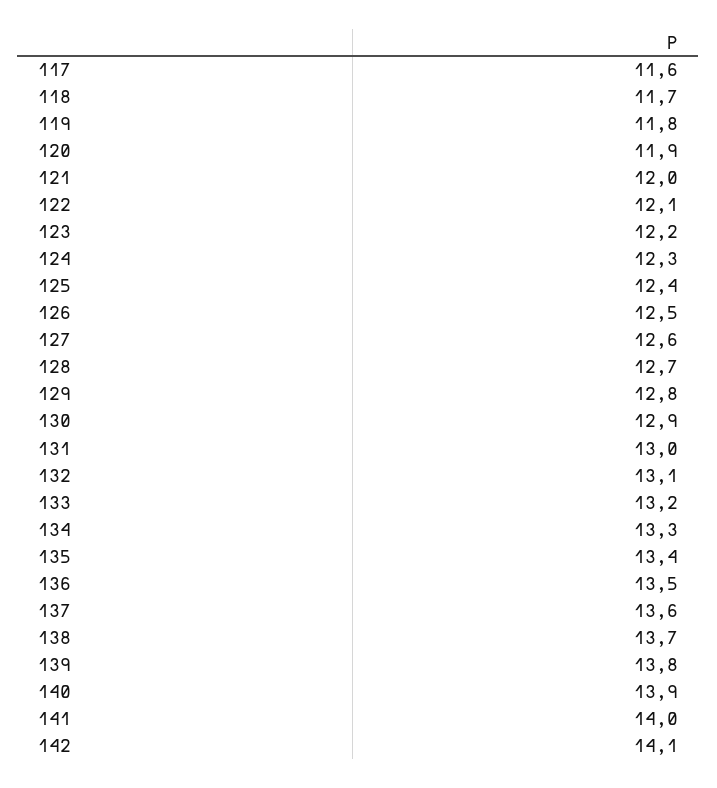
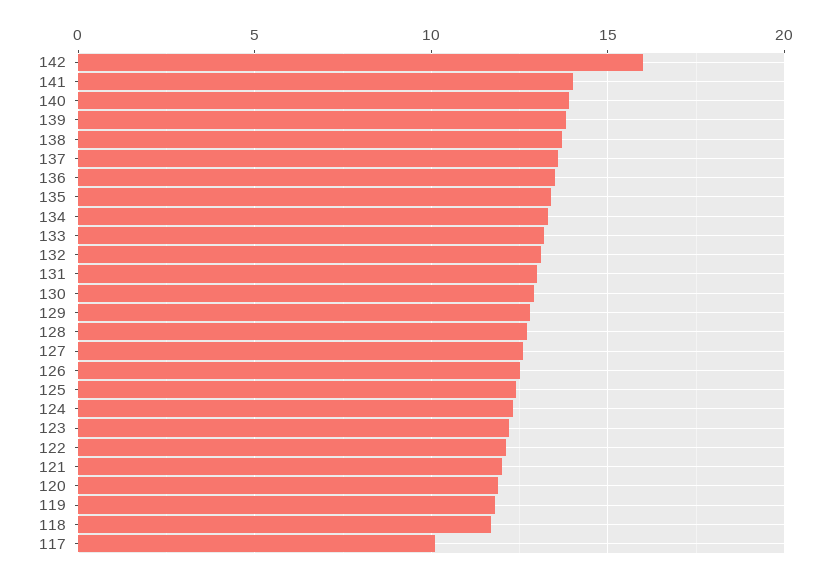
117: 11.6 -> 10
142: 14.1 -> 16

